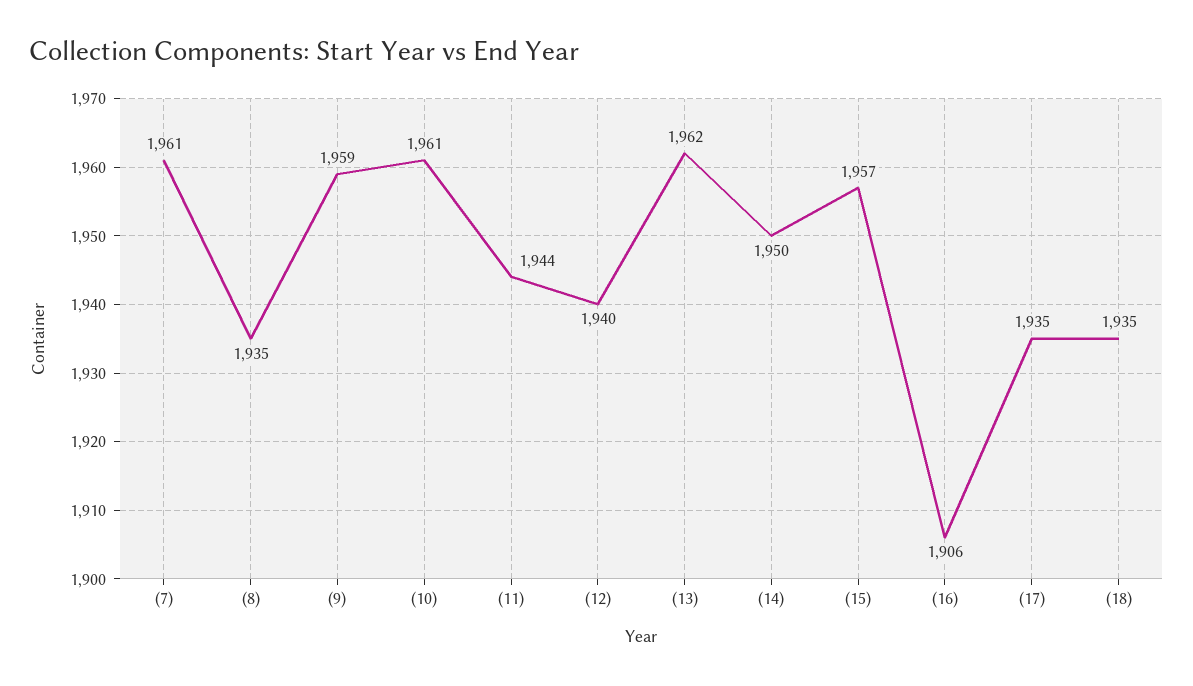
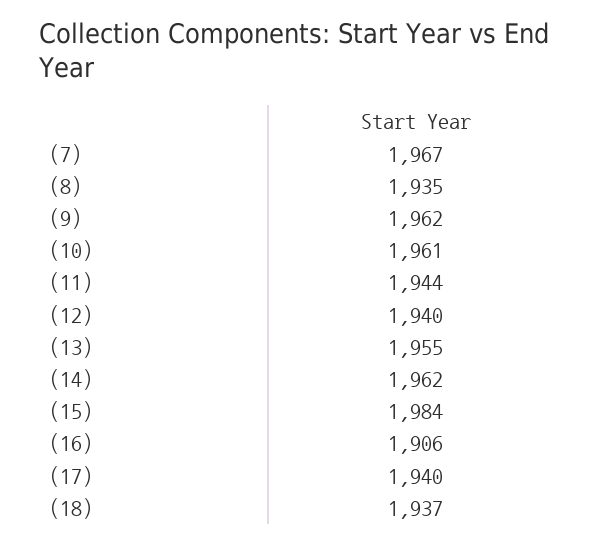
(7): 1961 -> 1967
(9): 1959 -> 1962
(13): 1962 -> 1955
(14): 1950 -> 1962
(15): 1957 -> 1984
(17): 1935 -> 1940
(18): 1935 -> 1937

